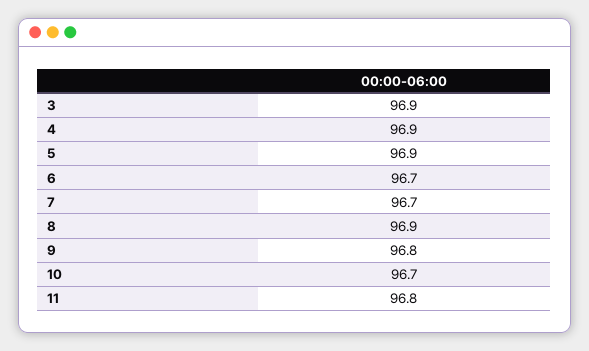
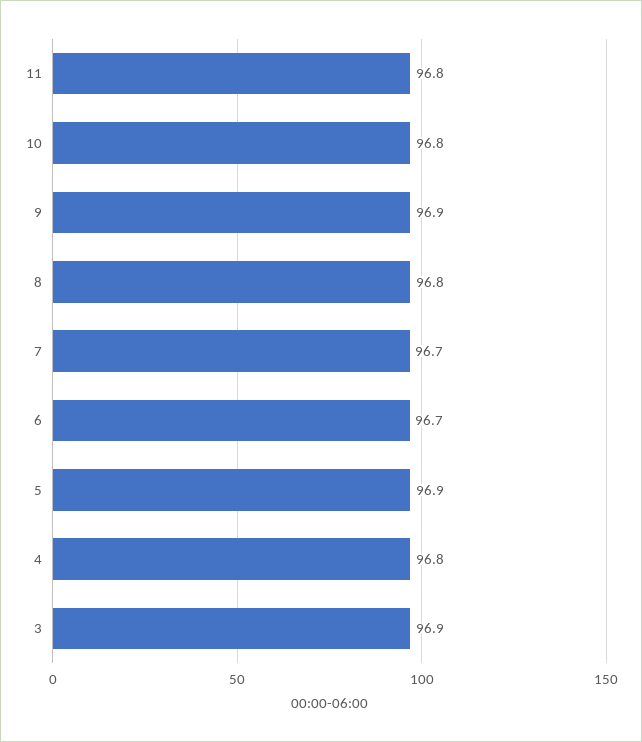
4: 96.9 -> 96.8
8: 96.9 -> 96.8
9: 96.8 -> 96.9
10: 96.7 -> 96.8

